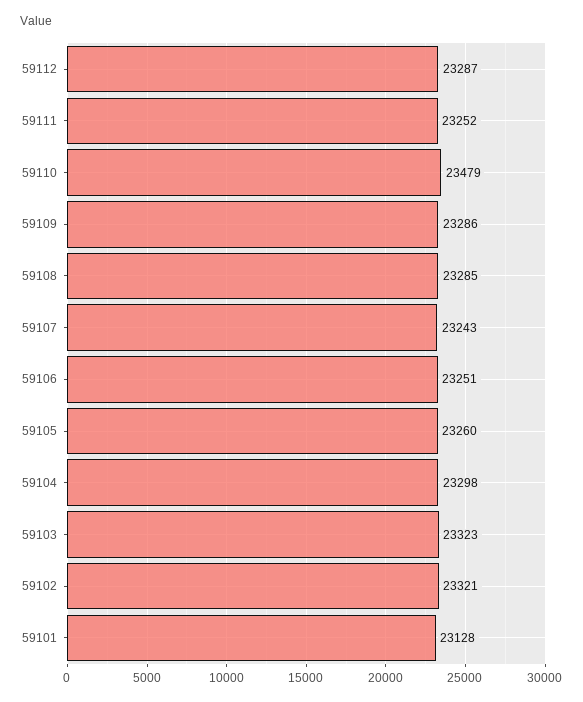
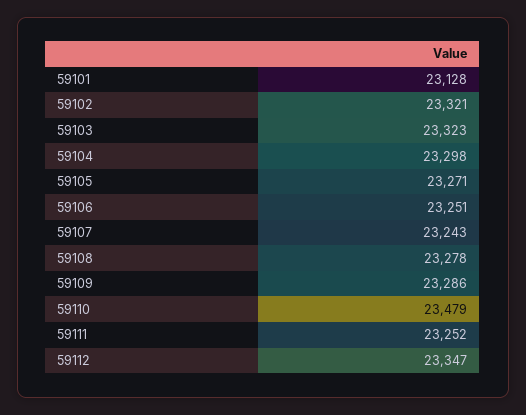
59112: 23287 -> 23347
59108: 23285 -> 23278
59105: 23260 -> 23271

